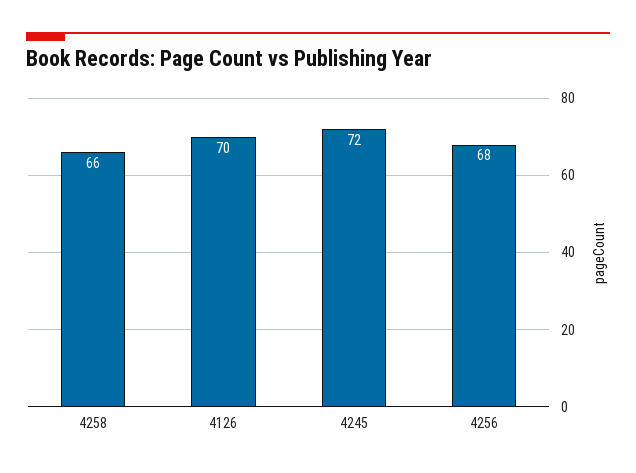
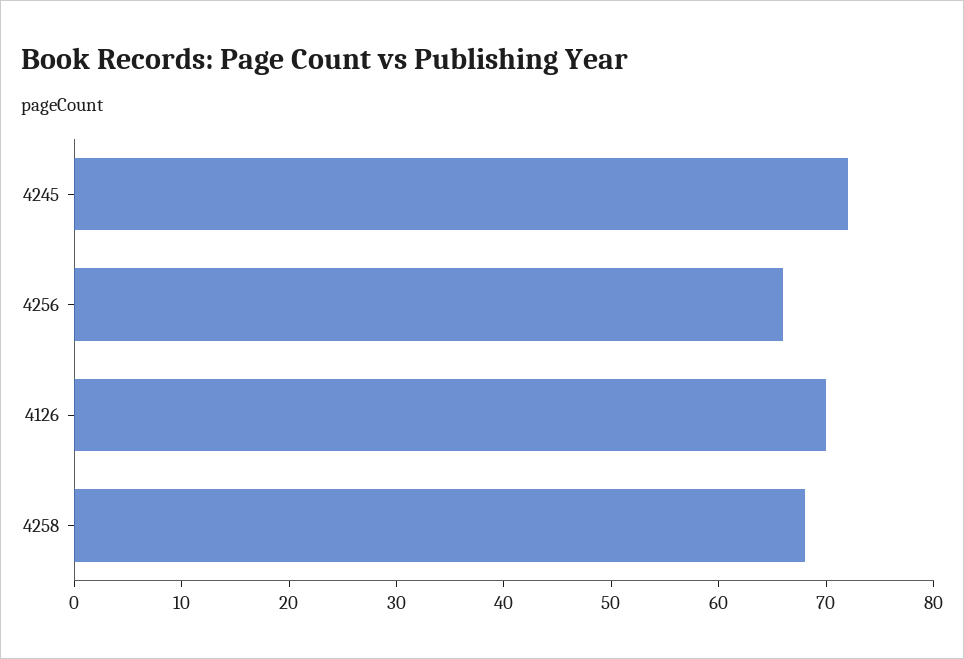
4258: 66 -> 68
4256: 68 -> 66

